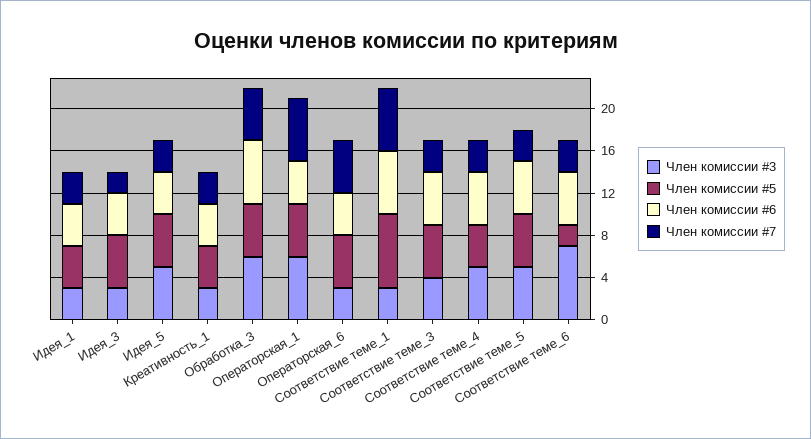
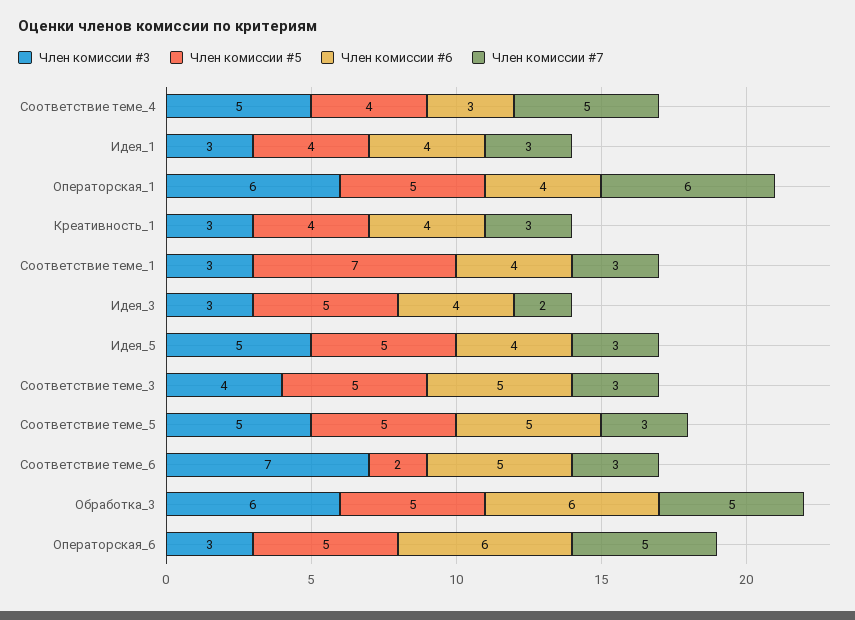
Член комиссии #6, Операторская_6: 4 -> 6
Член комиссии #6, Соответствие теме_1: 6 -> 4
Член комиссии #7, Соответствие теме_1: 6 -> 3
Член комиссии #6, Соответствие теме_4: 5 -> 3
Член комиссии #7, Соответствие теме_4: 3 -> 5

